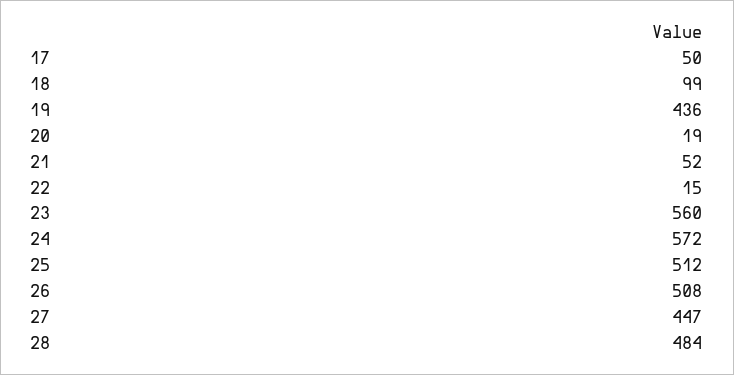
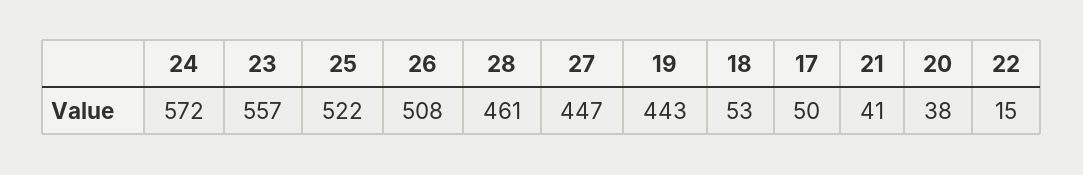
18: 99 -> 53
19: 436 -> 443
20: 19 -> 38
21: 52 -> 41
23: 560 -> 557
25: 512 -> 522
28: 484 -> 461

